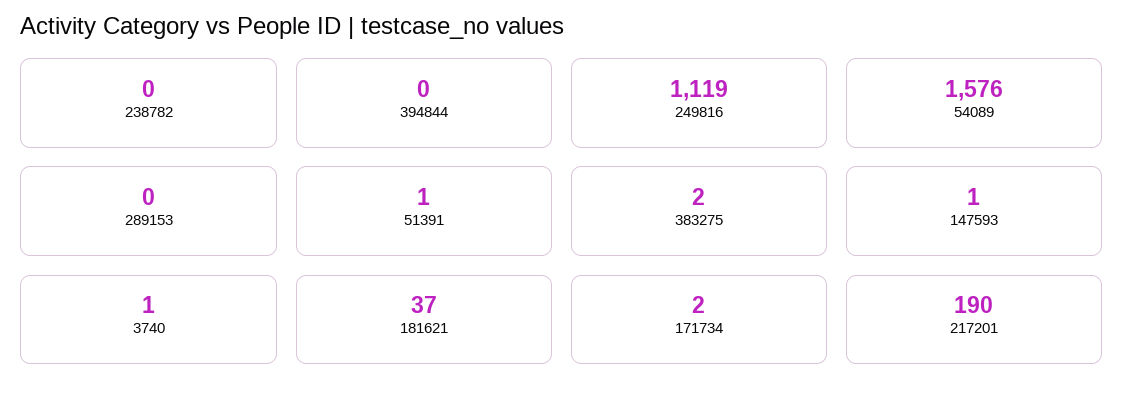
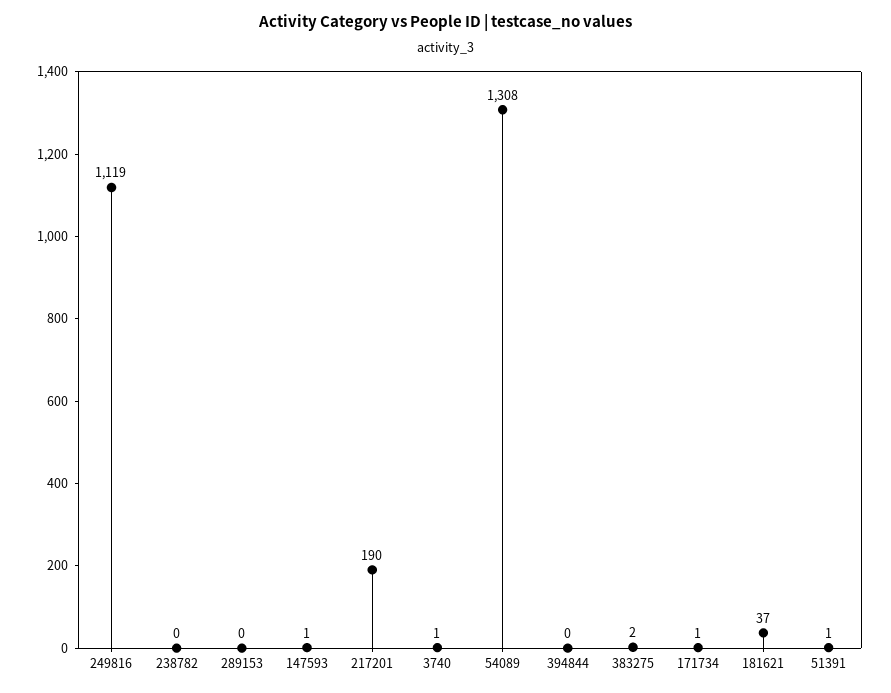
54089: 1576 -> 1308
171734: 2 -> 1

